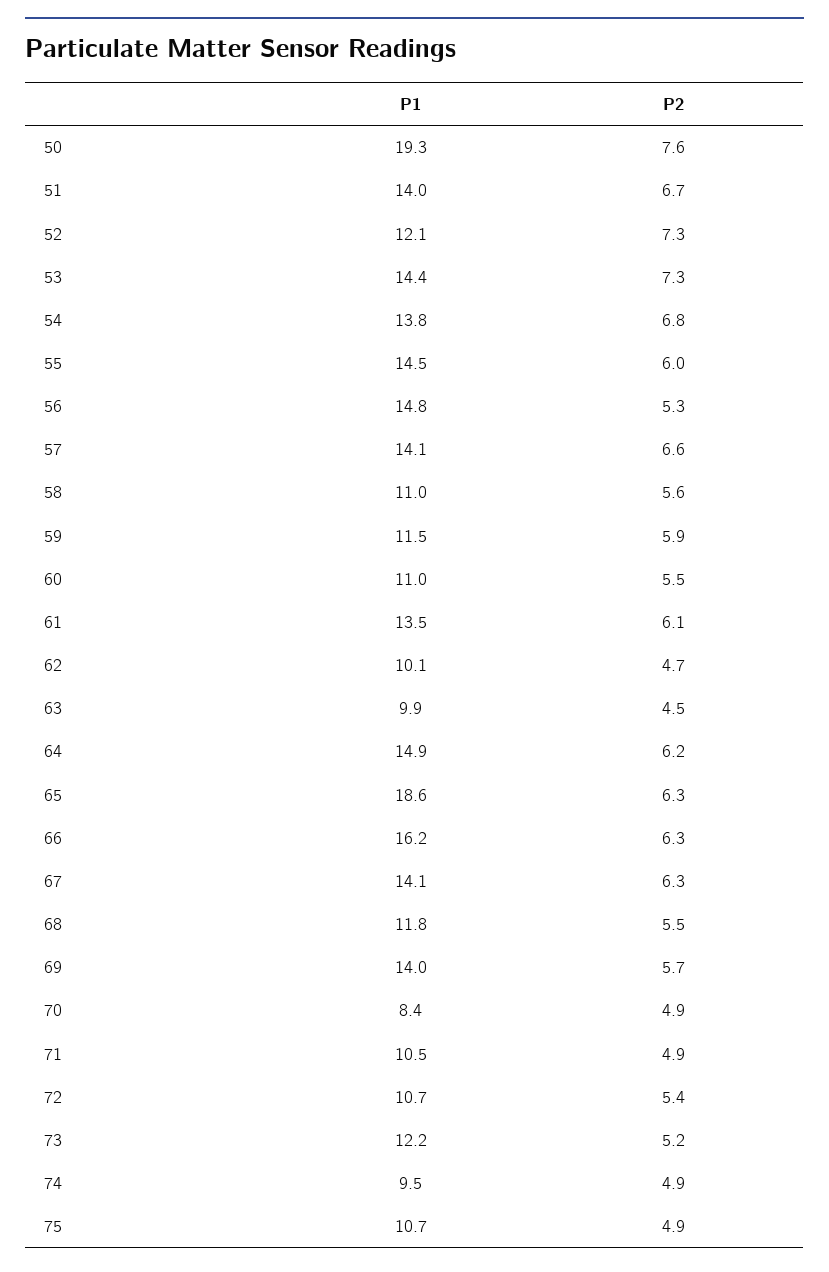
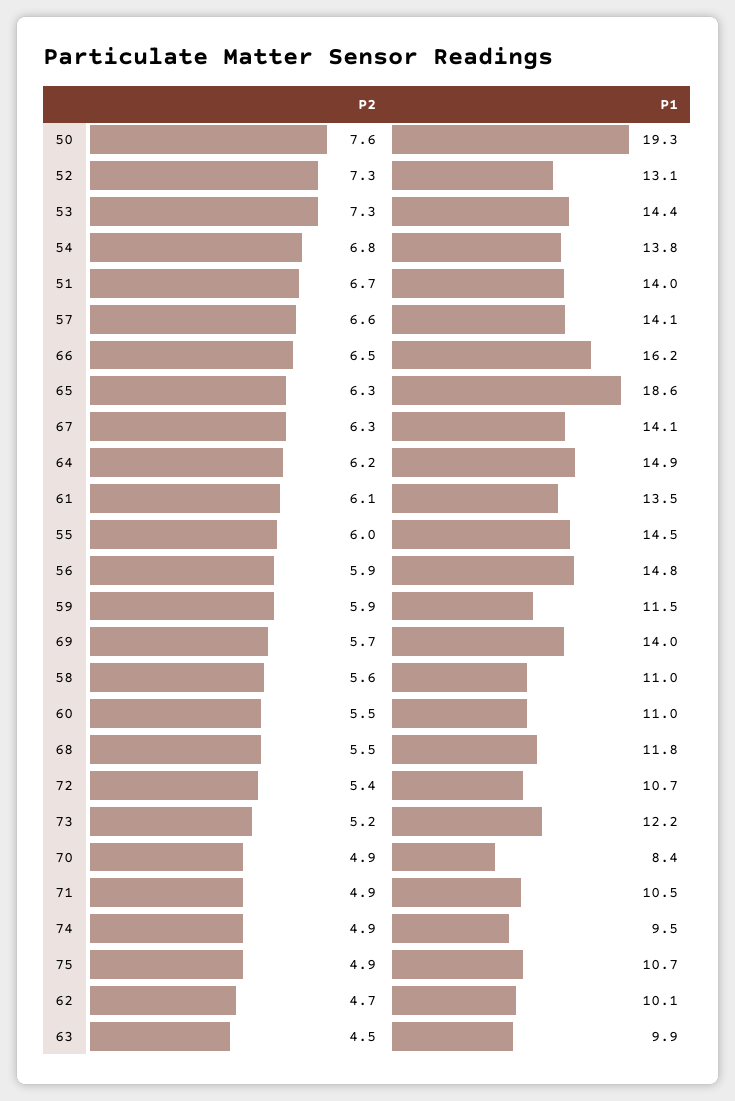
P1, 52: 12.1 -> 13.1
P2, 56: 5.3 -> 5.9
P2, 66: 6.3 -> 6.5

